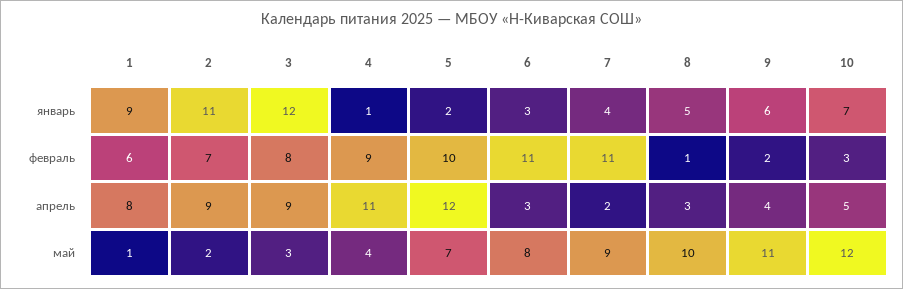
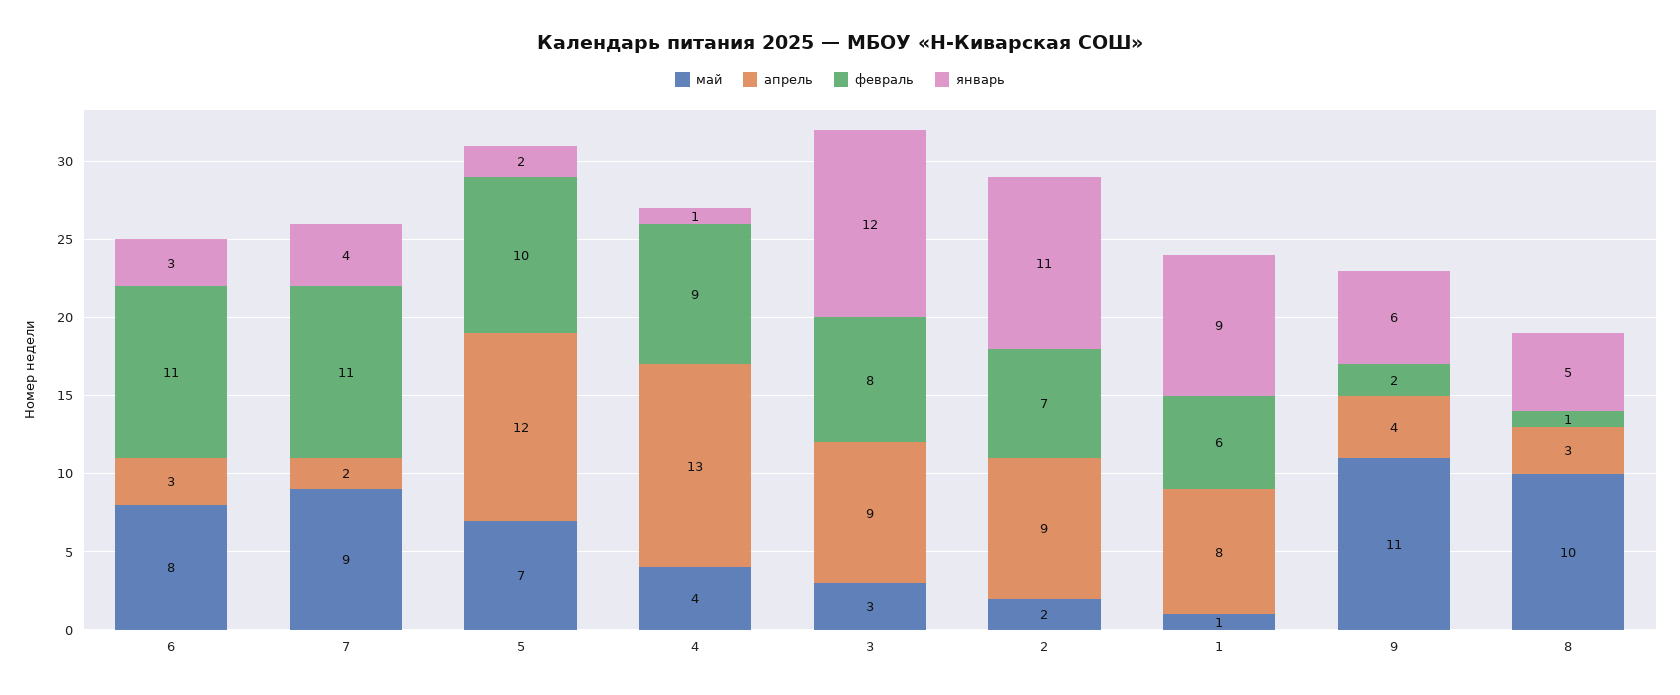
январь, 10: 7 -> none
февраль, 10: 3 -> none
апрель, 4: 11 -> 13
апрель, 10: 5 -> none
май, 10: 12 -> none

